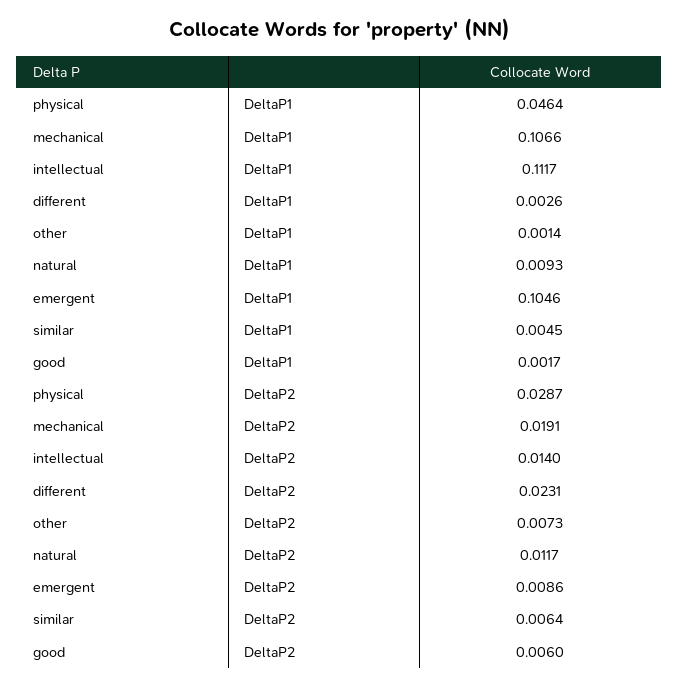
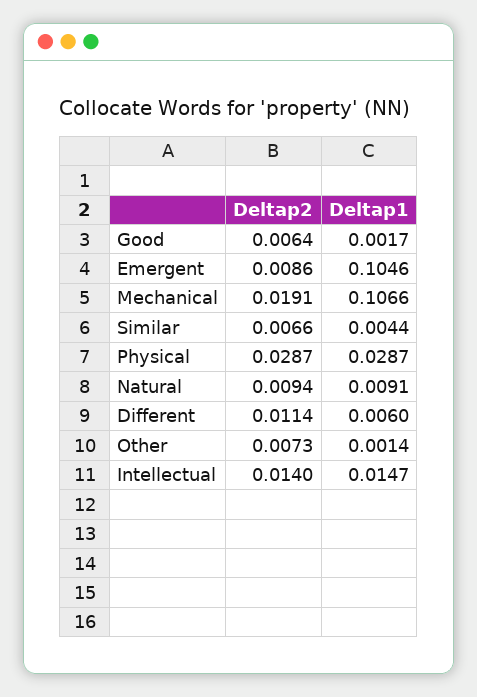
physical, DeltaP1: 0.0464 -> 0.0287
intellectual, DeltaP1: 0.1117 -> 0.0147
different, DeltaP1: 0.0026 -> 0.006
natural, DeltaP1: 0.0093 -> 0.0091
similar, DeltaP1: 0.0045 -> 0.0044
different, DeltaP2: 0.0231 -> 0.0114
natural, DeltaP2: 0.0117 -> 0.0094
similar, DeltaP2: 0.0064 -> 0.0066
good, DeltaP2: 0.006 -> 0.0064

